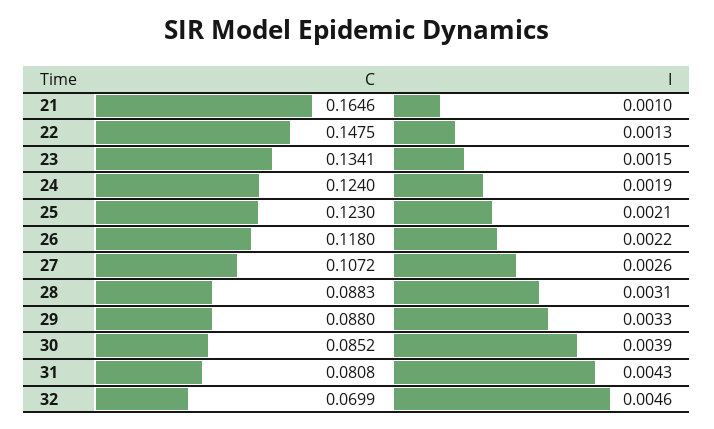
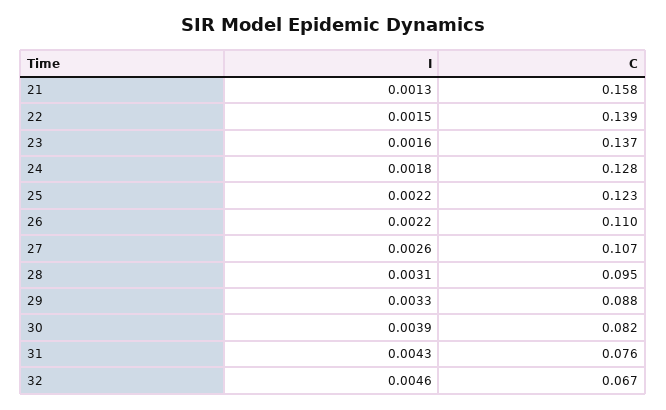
C, 21: 0.1646 -> 0.158
I, 21: 0.001 -> 0.0013
C, 22: 0.1475 -> 0.139
I, 22: 0.0013 -> 0.0015
C, 23: 0.1341 -> 0.137
I, 23: 0.0015 -> 0.0016
C, 24: 0.124 -> 0.128
I, 24: 0.0019 -> 0.0018
I, 25: 0.0021 -> 0.0022
C, 26: 0.118 -> 0.11
C, 28: 0.0883 -> 0.095
C, 30: 0.0852 -> 0.082
C, 31: 0.0808 -> 0.076
C, 32: 0.0699 -> 0.067

